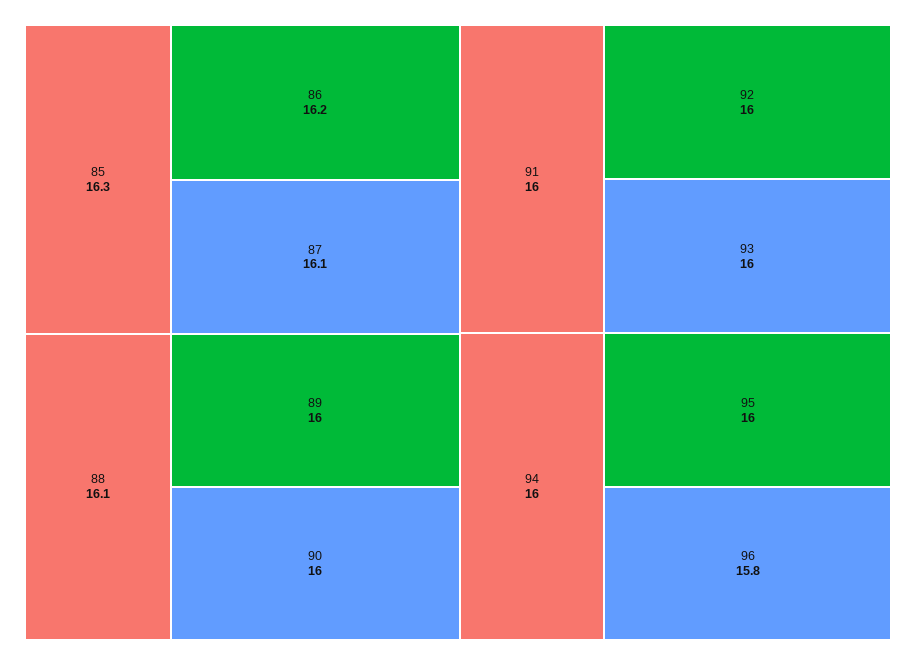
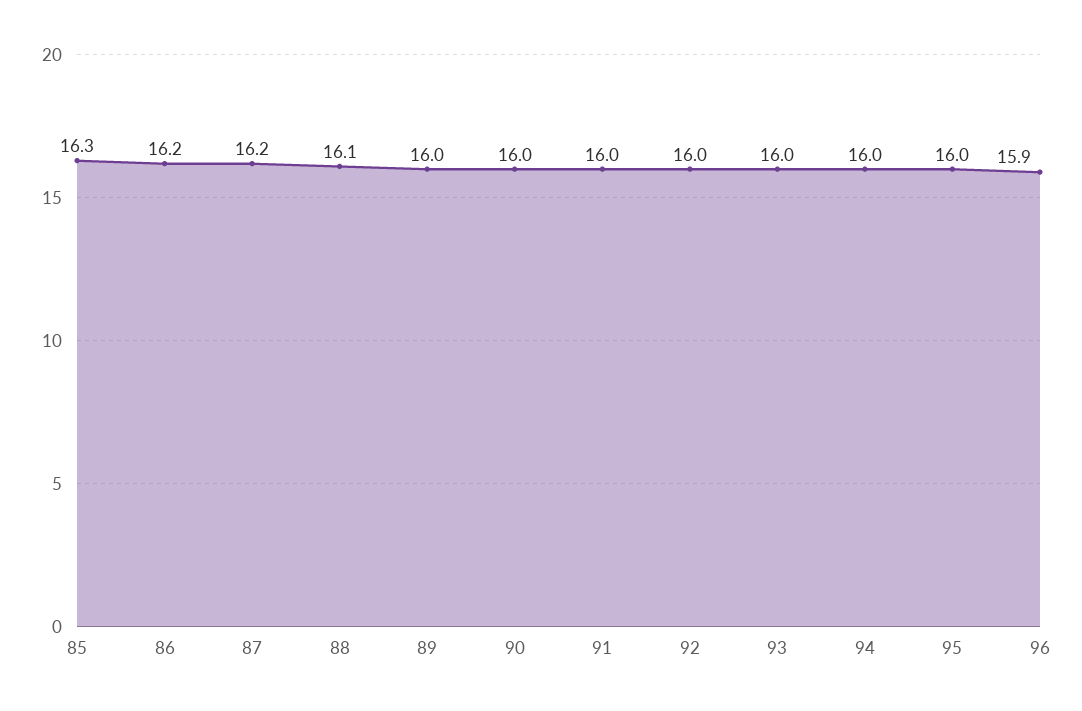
87: 16.1 -> 16.2
96: 15.8 -> 15.9

